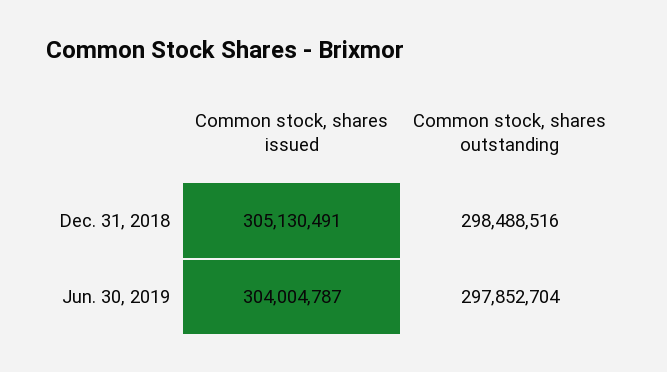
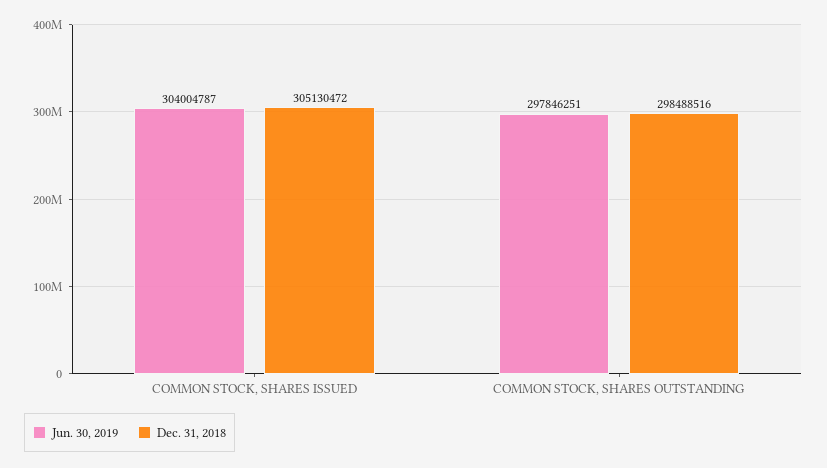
Dec. 31, 2018, Common stock, shares issued: 305130491 -> 305130472
Jun. 30, 2019, Common stock, shares outstanding: 297852704 -> 297846251

